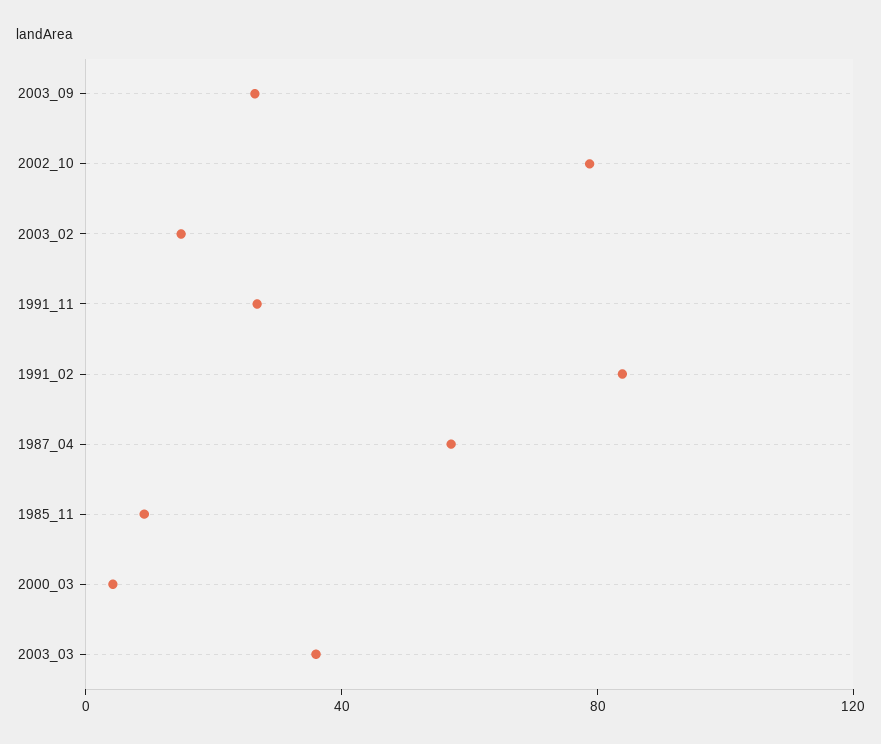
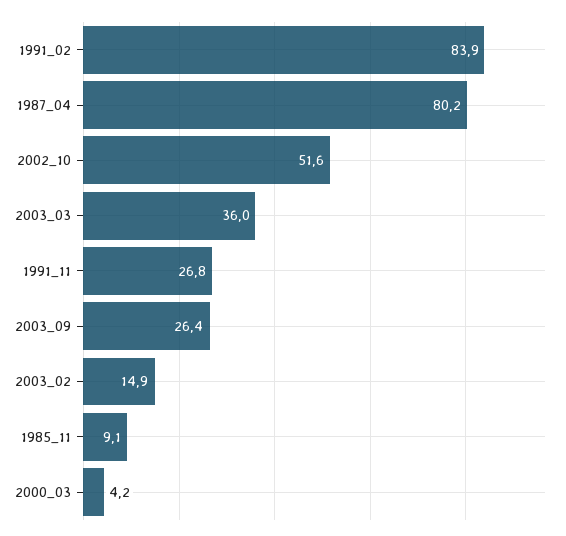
2002_10: 80 -> 51.6
1987_04: 60 -> 80.2

